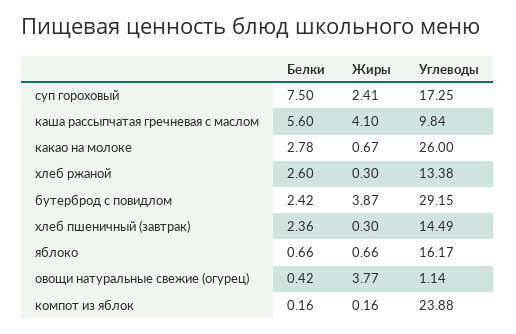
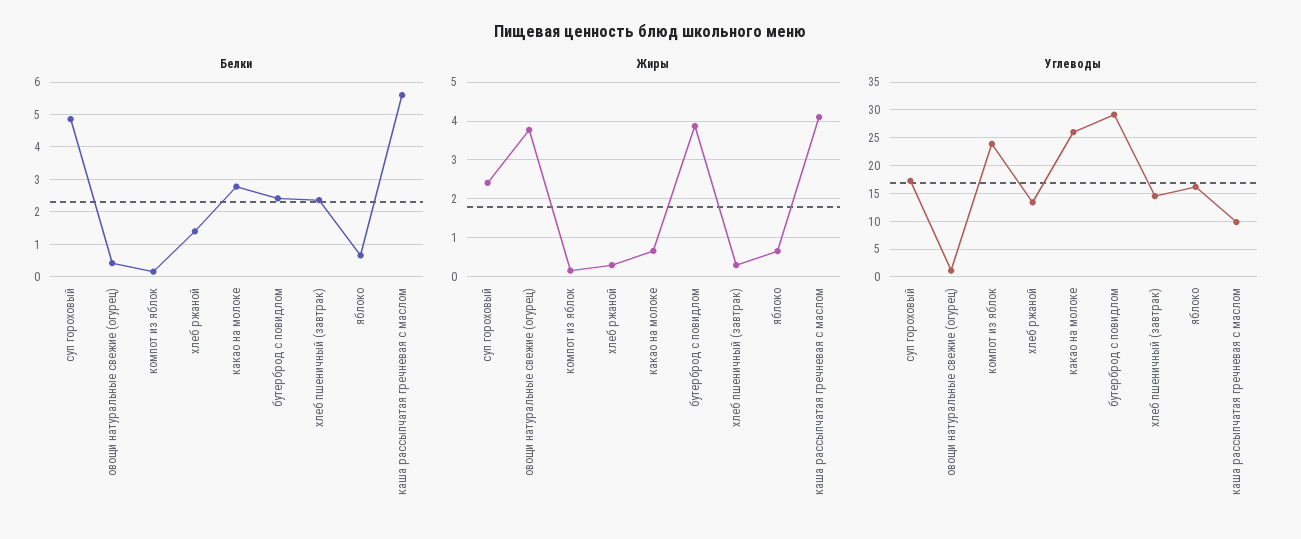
Белки, суп гороховый: 7.5 -> 4.8
Белки, хлеб ржаной: 2.6 -> 1.4

